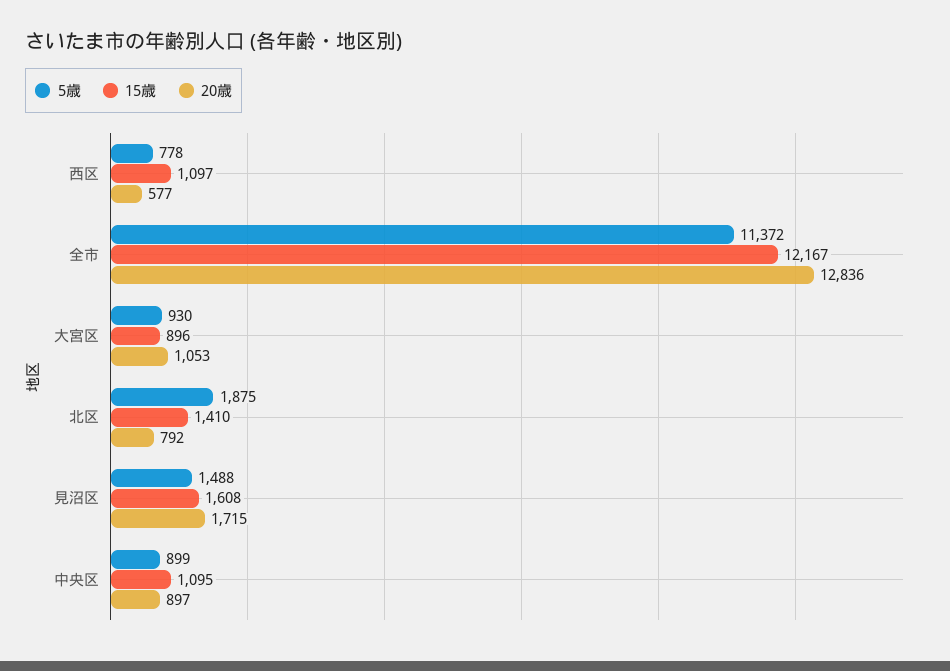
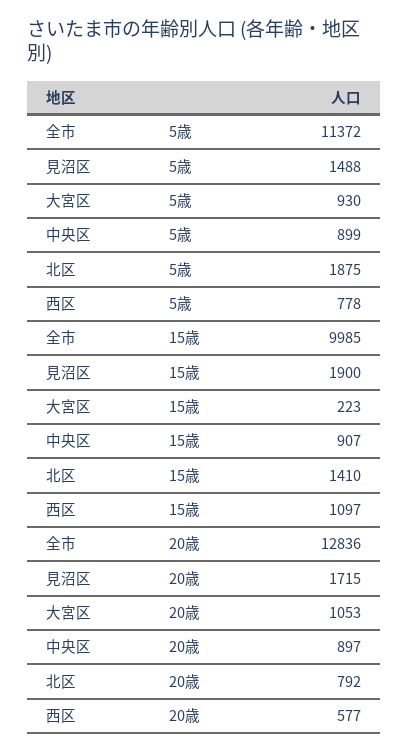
15歳, 全市: 12167 -> 9985
15歳, 大宮区: 896 -> 223
15歳, 見沼区: 1608 -> 1900
15歳, 中央区: 1095 -> 907

